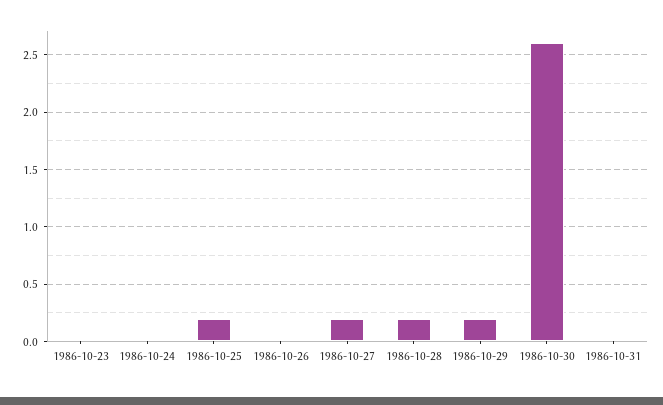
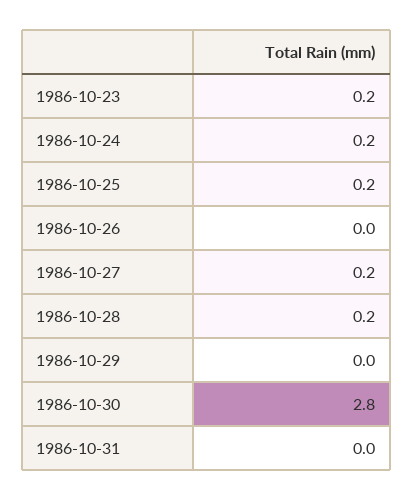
1986-10-23: 0 -> 0.2
1986-10-24: 0 -> 0.2
1986-10-29: 0.2 -> 0
1986-10-30: 2.6 -> 2.8

